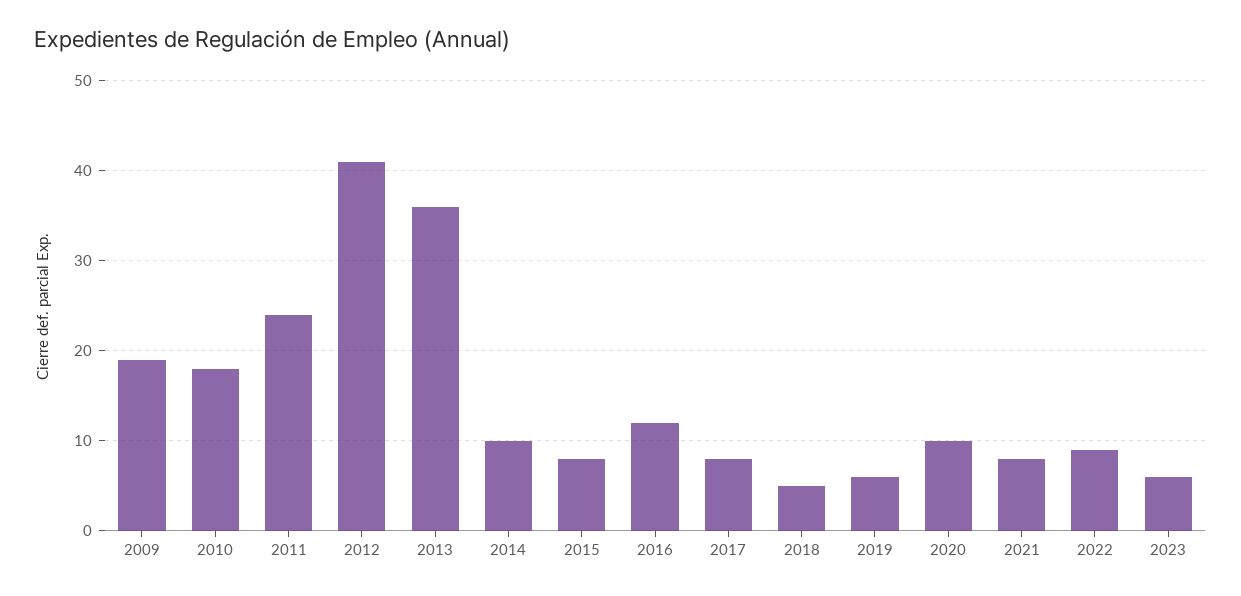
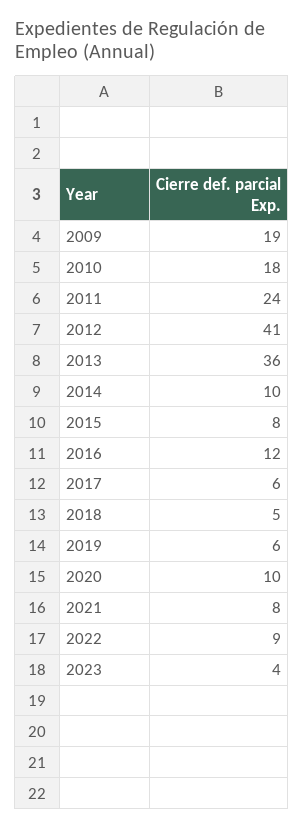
2017: 8 -> 6
2023: 6 -> 4

